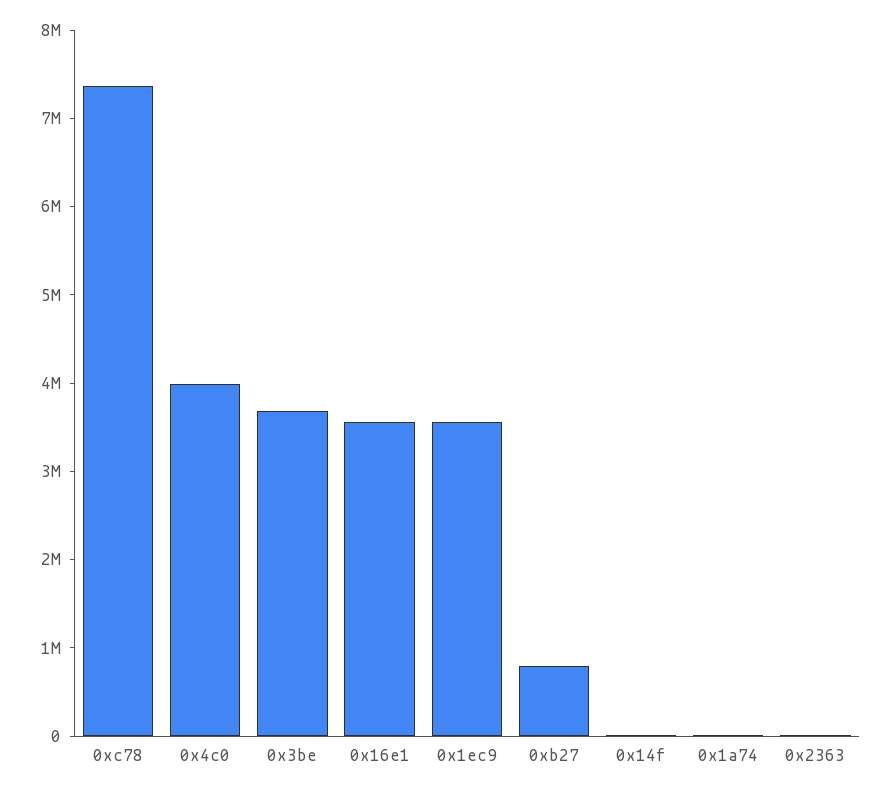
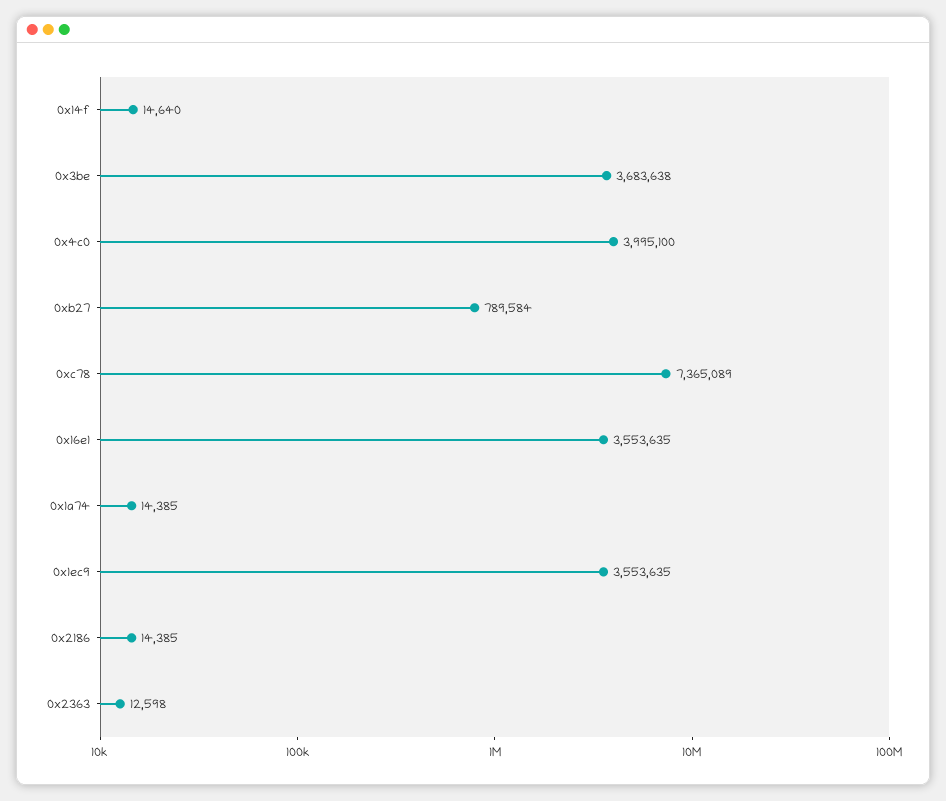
0x2186: none -> 14385

